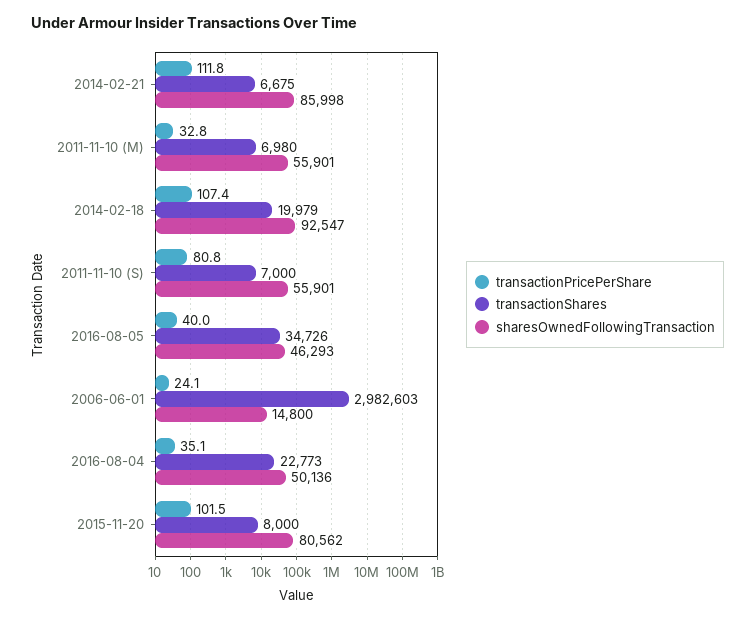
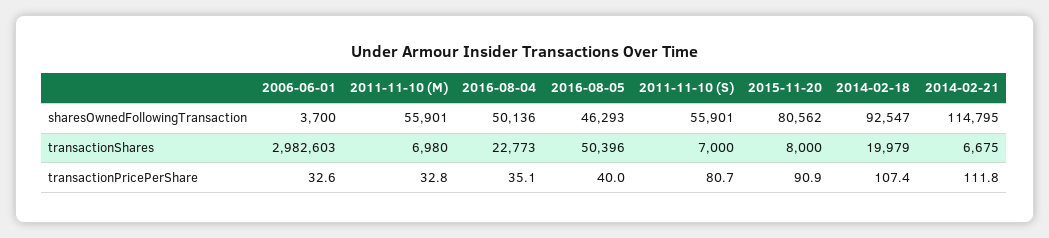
sharesOwnedFollowingTransaction, 2014-02-21: 85998 -> 114795
transactionPricePerShare, 2011-11-10 (S): 80.8 -> 80.7
transactionShares, 2016-08-05: 34726 -> 50396
transactionPricePerShare, 2006-06-01: 24.1 -> 32.6
sharesOwnedFollowingTransaction, 2006-06-01: 14800 -> 3700
transactionPricePerShare, 2015-11-20: 101.5 -> 90.9

